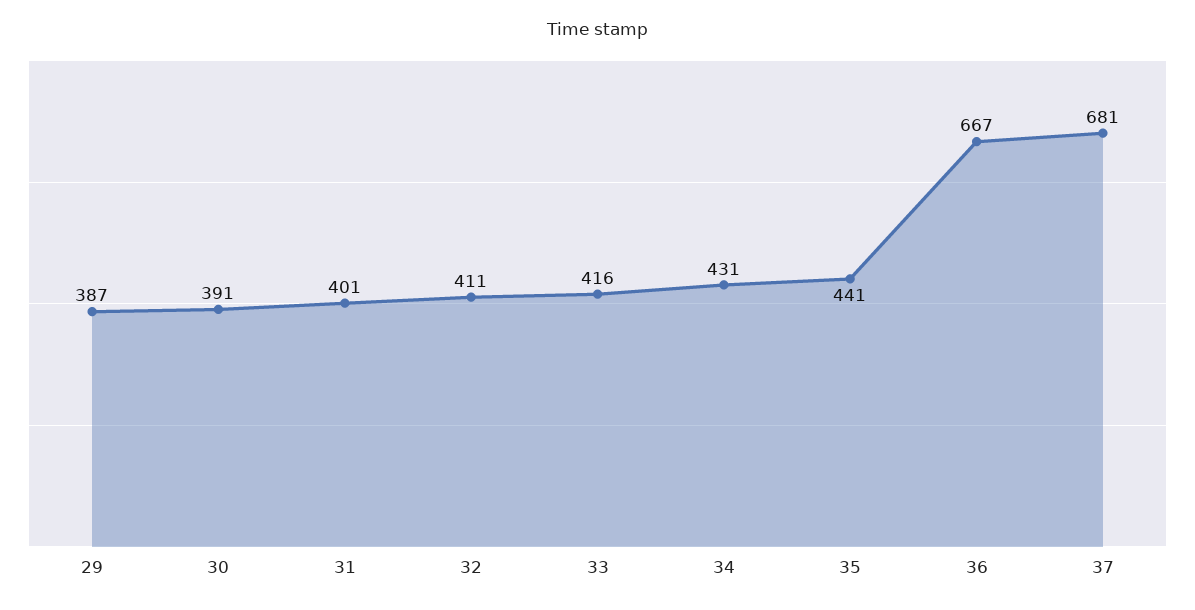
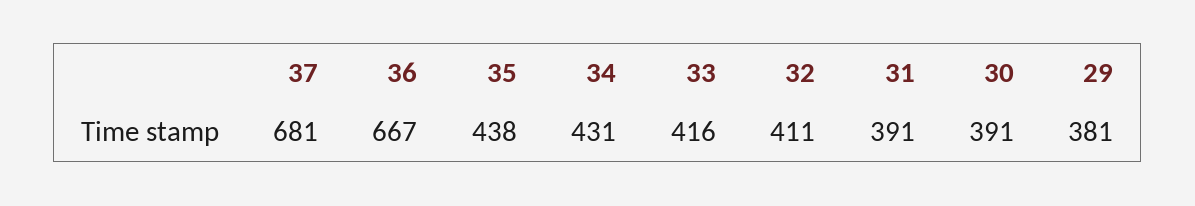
29: 387 -> 381
31: 401 -> 391
35: 441 -> 438

